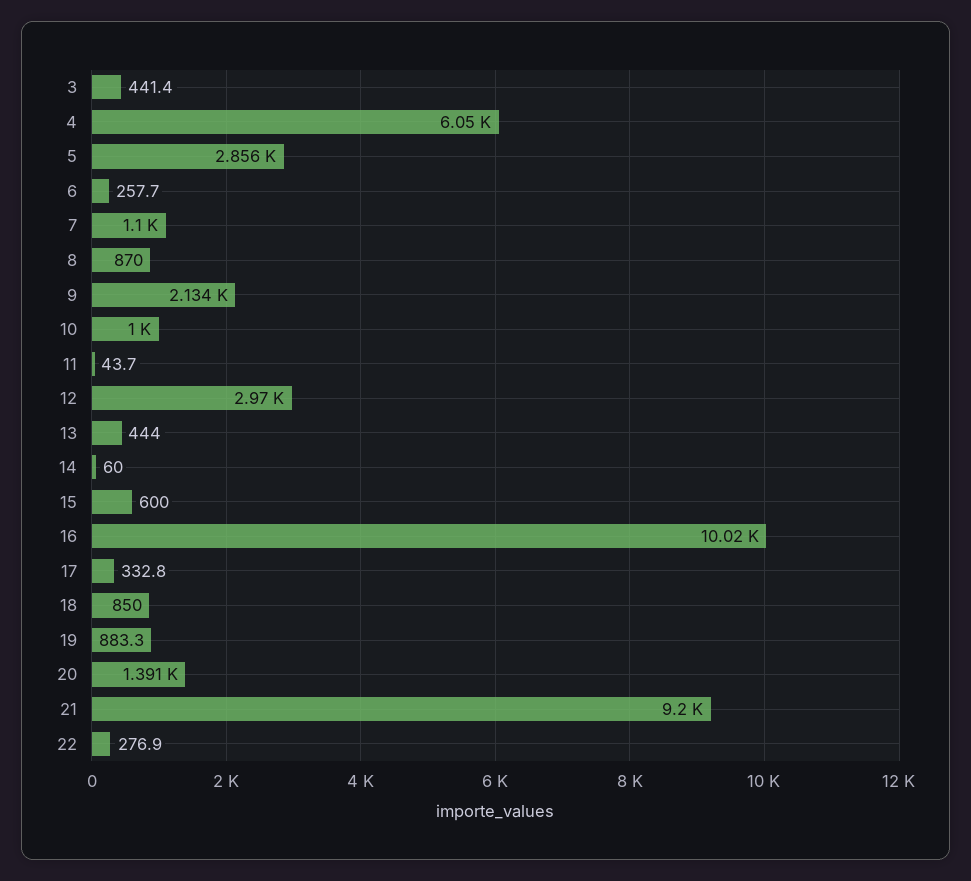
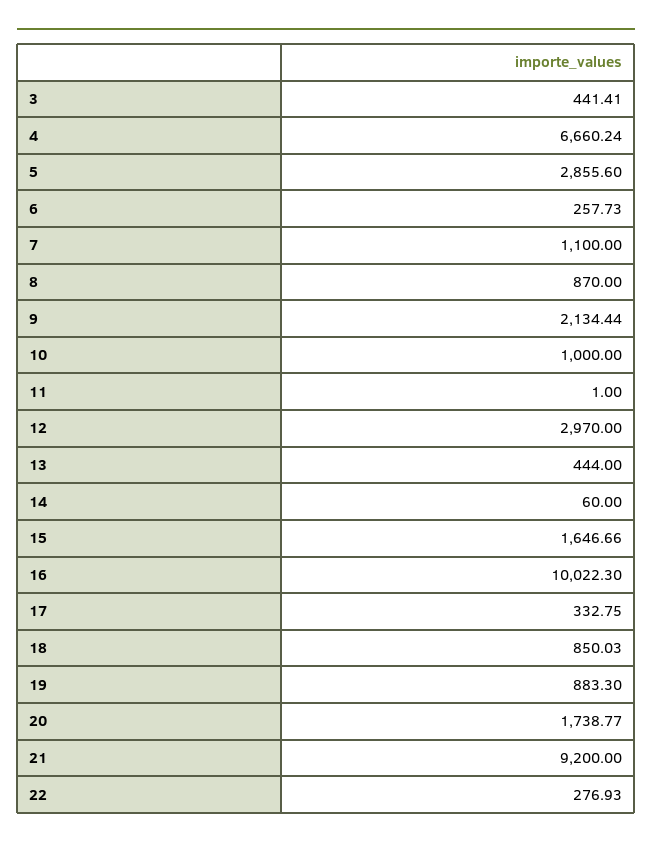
4: 6050 -> 6660.24
11: 43.7 -> 1
15: 600 -> 1646.66
20: 1391 -> 1738.77

